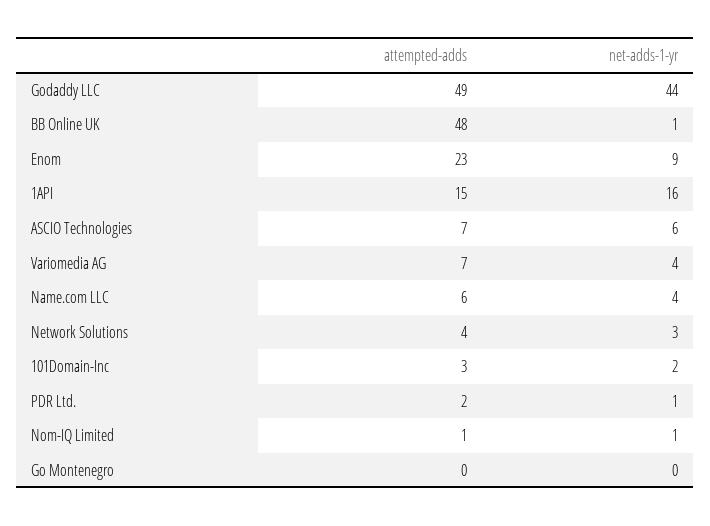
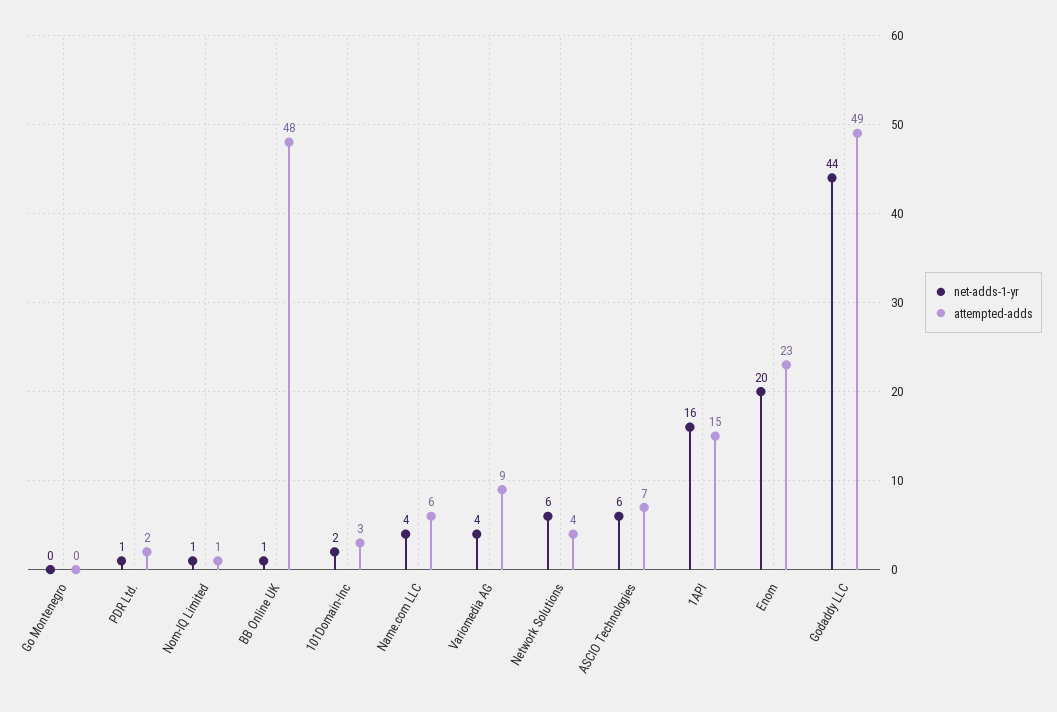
net-adds-1-yr, Enom: 9 -> 20
attempted-adds, Variomedia AG: 7 -> 9
net-adds-1-yr, Network Solutions: 3 -> 6

